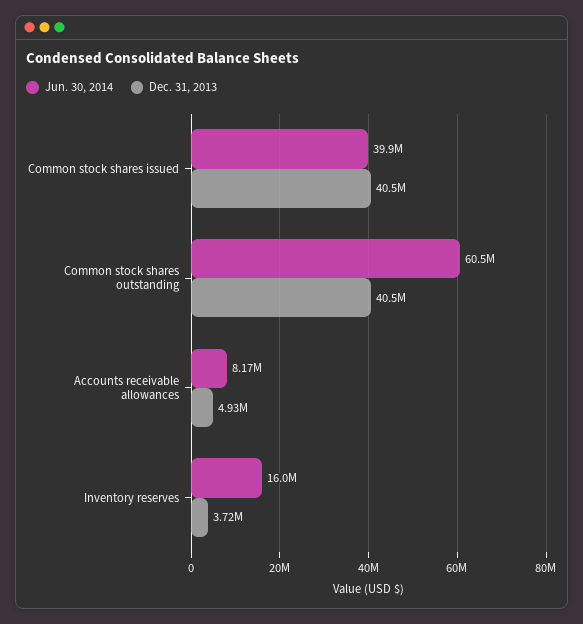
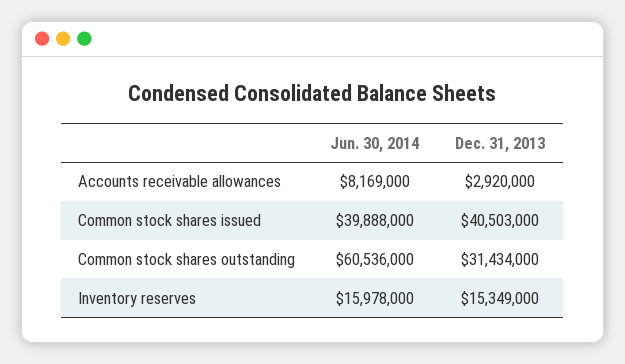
Dec. 31, 2013, Common stock shares outstanding: 40500000 -> 31434000
Dec. 31, 2013, Accounts receivable allowances: 4930000 -> 2920000
Dec. 31, 2013, Inventory reserves: 3720000 -> 15349000

